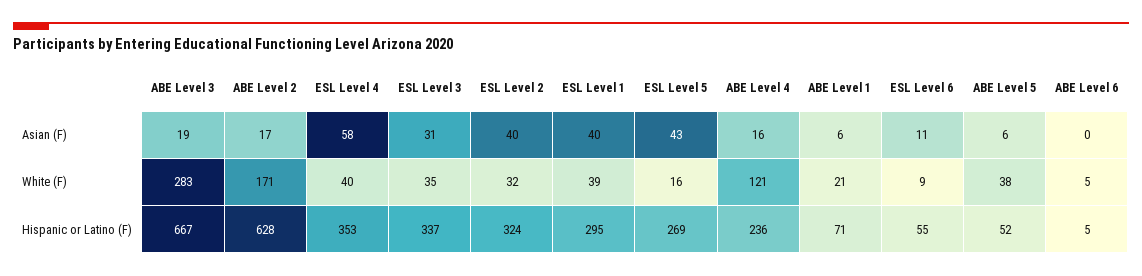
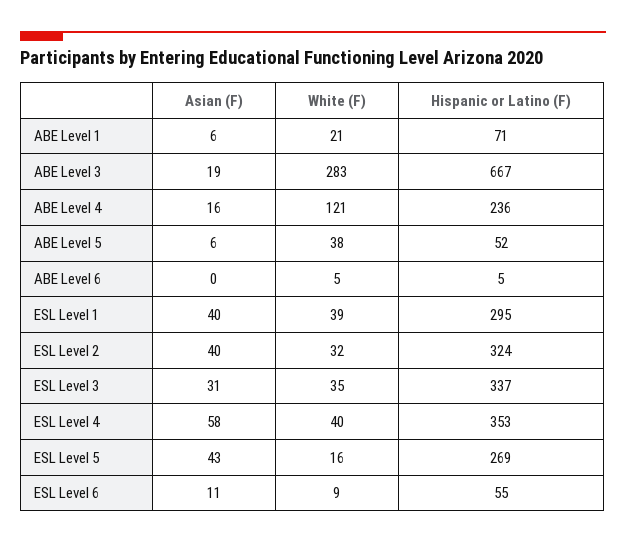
ABE Level 2, Asian (F): 17 -> none
ABE Level 2, White (F): 171 -> none
ABE Level 2, Hispanic or Latino (F): 628 -> none

